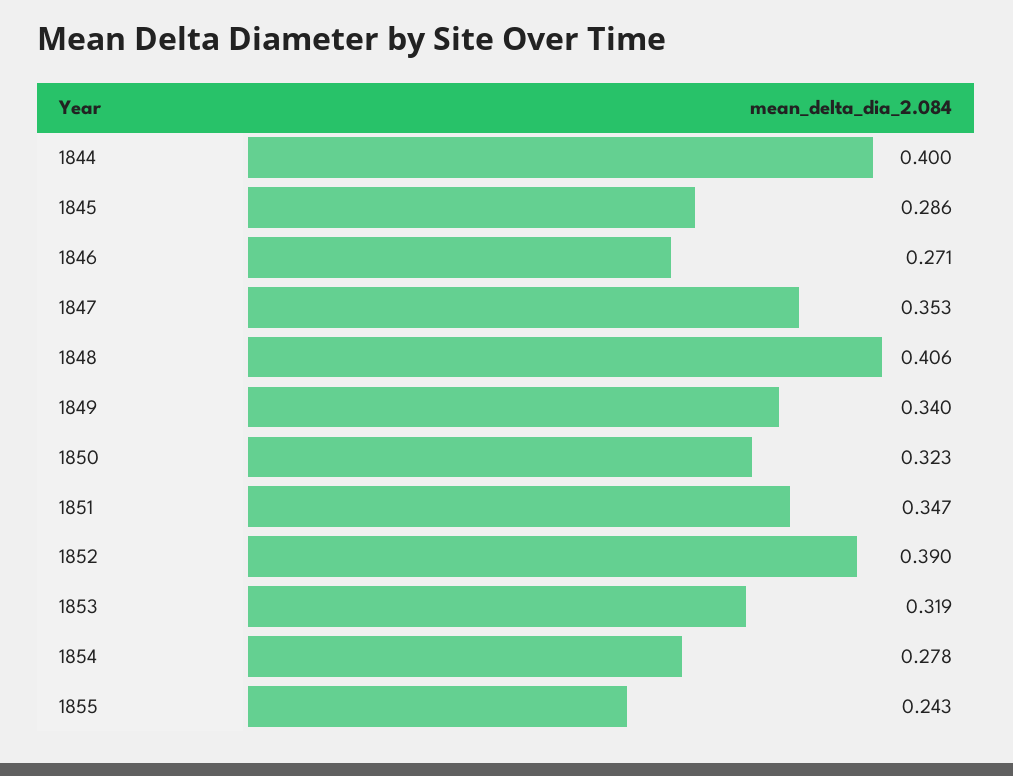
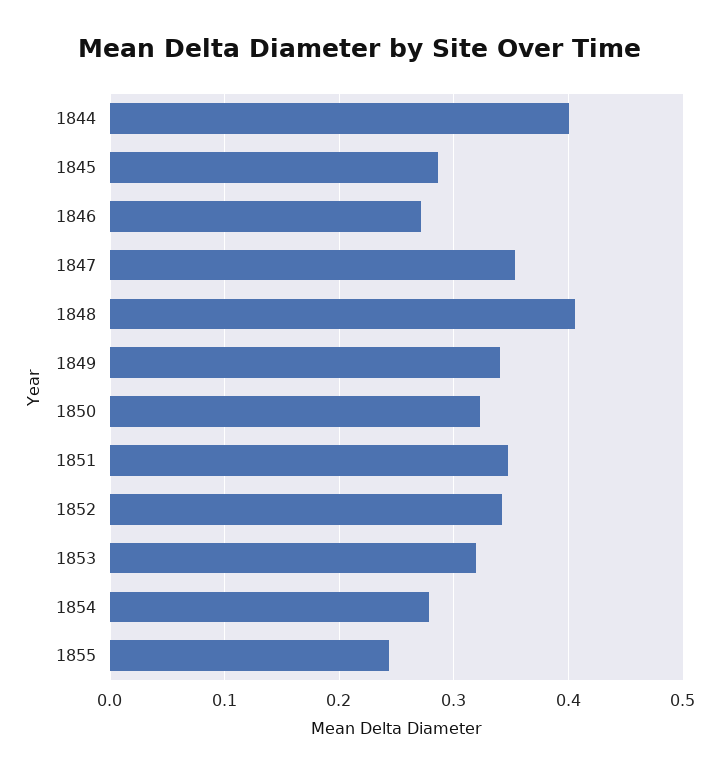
1852: 0.39 -> 0.34

